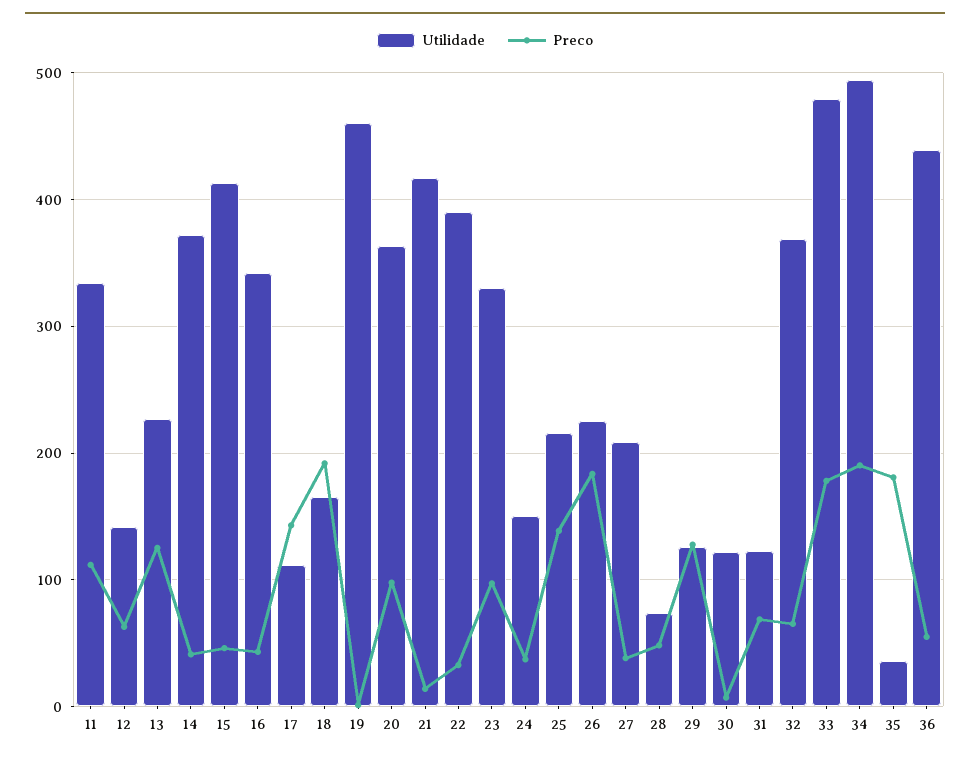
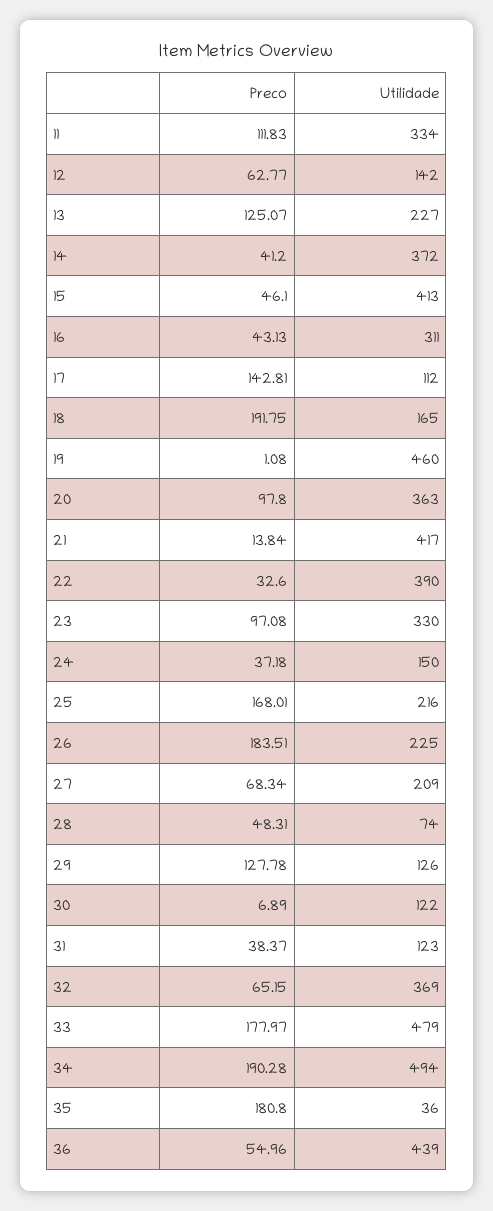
Utilidade, 16: 340 -> 311
Preco, 25: 140 -> 168.01
Preco, 27: 40 -> 68.34
Preco, 31: 70 -> 38.37

